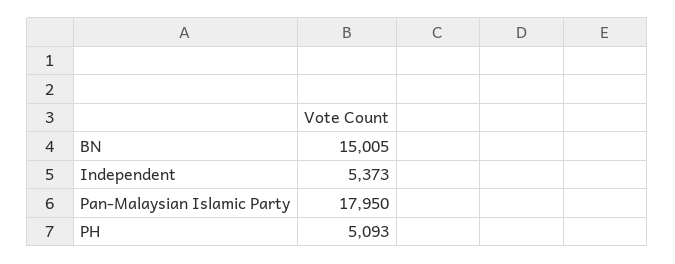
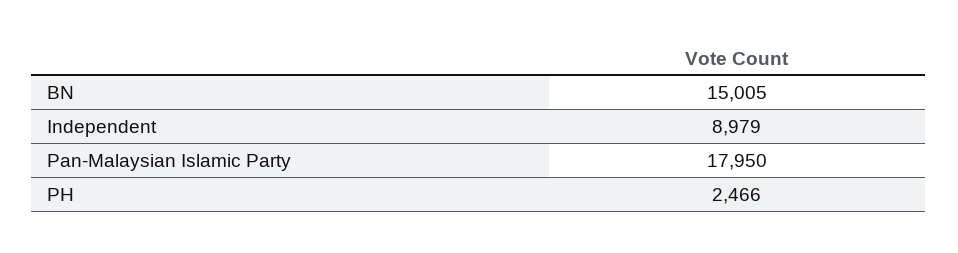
Independent: 5373 -> 8979
PH: 5093 -> 2466

